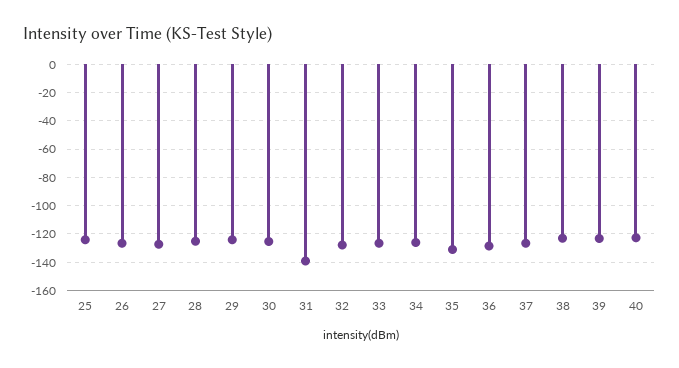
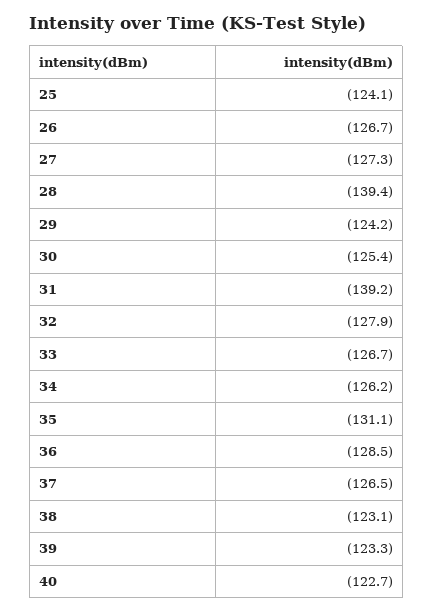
28: -125 -> -139.4

